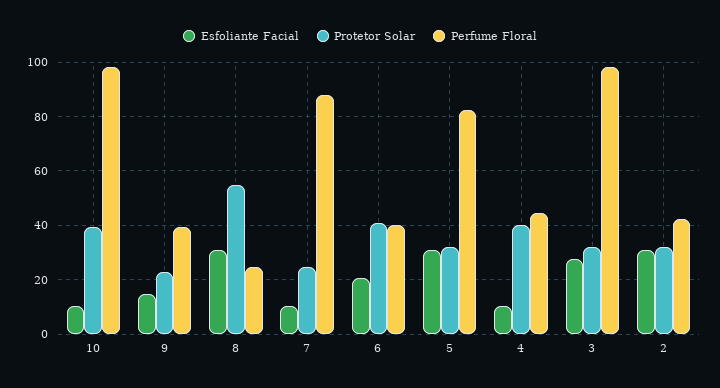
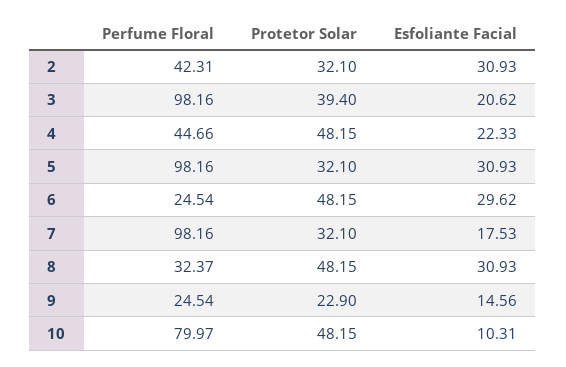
Protetor Solar, 10: 40 -> 48.15
Perfume Floral, 10: 97.5 -> 79.97
Perfume Floral, 9: 40 -> 24.54
Protetor Solar, 8: 55 -> 48.15
Perfume Floral, 8: 25 -> 32.37
Esfoliante Facial, 7: 10 -> 17.53
Protetor Solar, 7: 25 -> 32.1
Perfume Floral, 7: 87.5 -> 98.16
Esfoliante Facial, 6: 20 -> 29.62
Protetor Solar, 6: 40 -> 48.15
Perfume Floral, 6: 40 -> 24.54
Perfume Floral, 5: 82.5 -> 98.16
Esfoliante Facial, 4: 10 -> 22.33
Protetor Solar, 4: 40 -> 48.15
Esfoliante Facial, 3: 27.5 -> 20.62
Protetor Solar, 3: 32.5 -> 39.4

